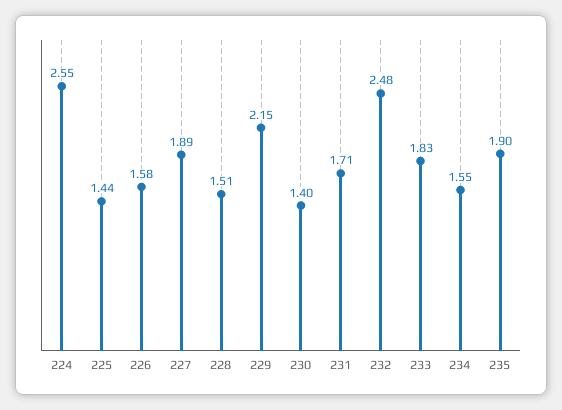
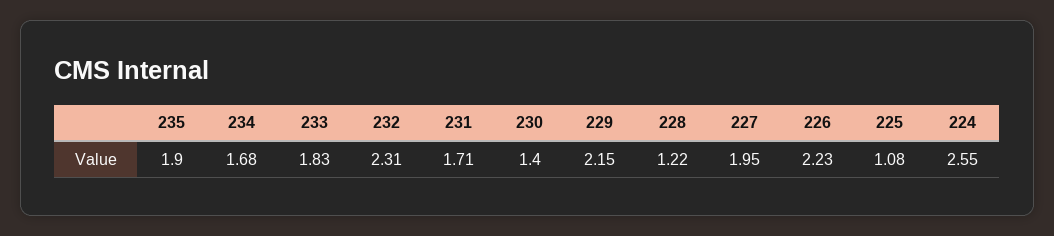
225: 1.44 -> 1.08
226: 1.58 -> 2.23
227: 1.89 -> 1.95
228: 1.51 -> 1.22
232: 2.48 -> 2.31
234: 1.55 -> 1.68

